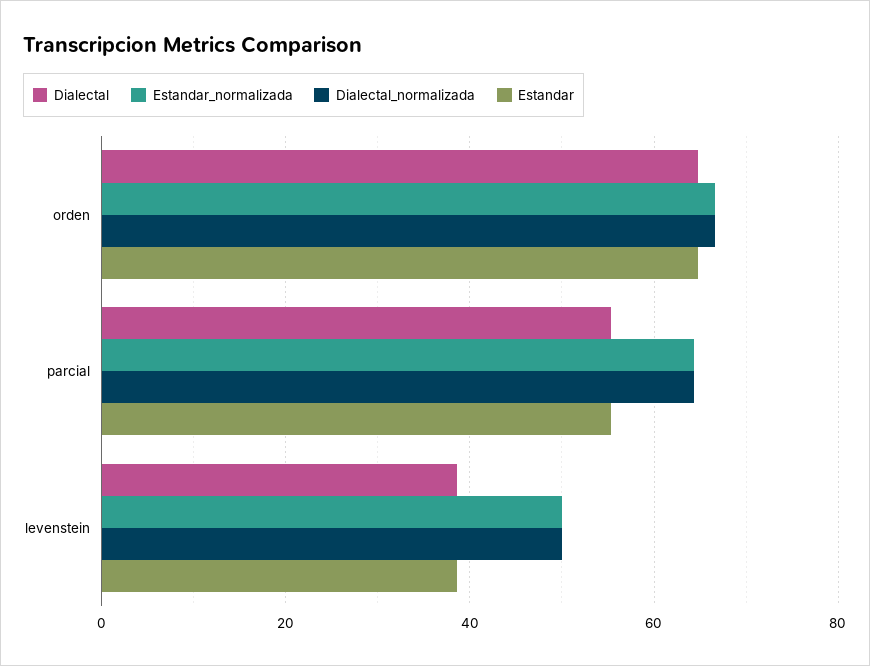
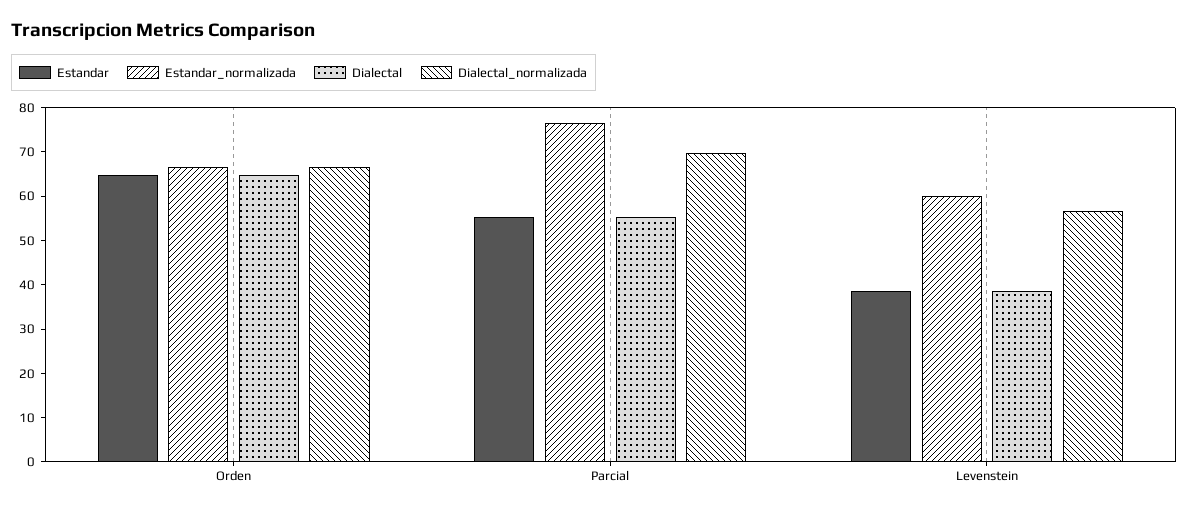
Estandar_normalizada, parcial: 64 -> 76
Dialectal_normalizada, parcial: 64 -> 70
Estandar_normalizada, levenstein: 50 -> 60
Dialectal_normalizada, levenstein: 50 -> 56

